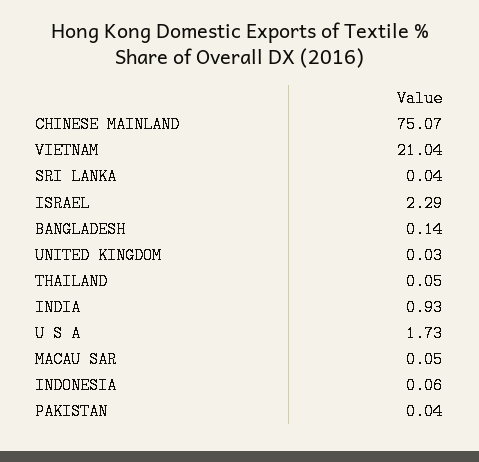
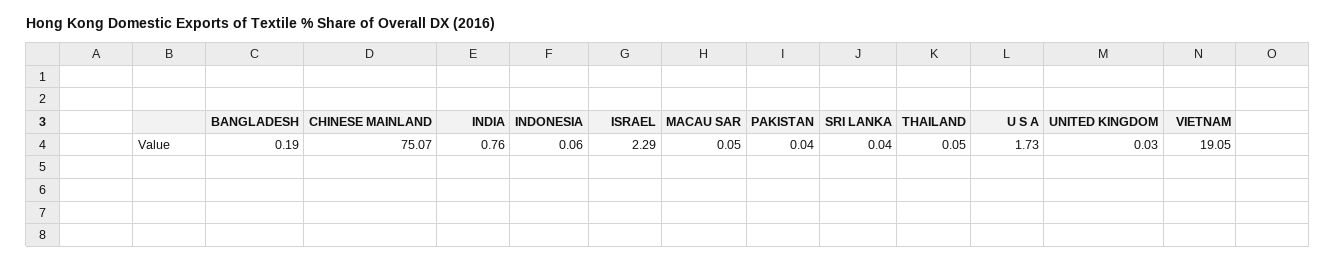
VIETNAM: 21.04 -> 19.05
BANGLADESH: 0.14 -> 0.19
INDIA: 0.93 -> 0.76

